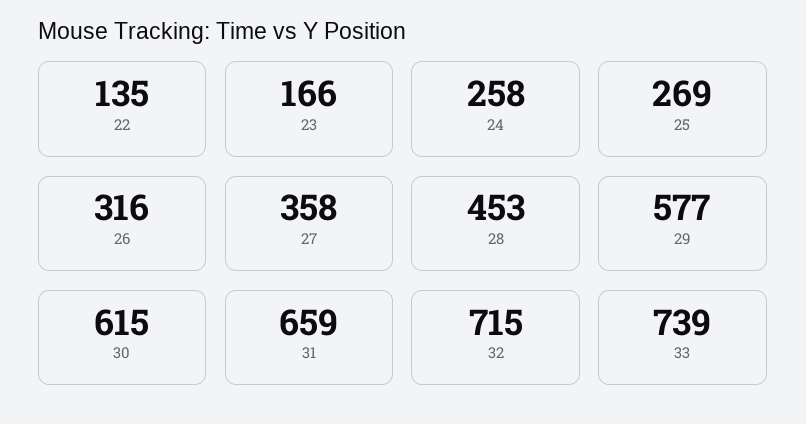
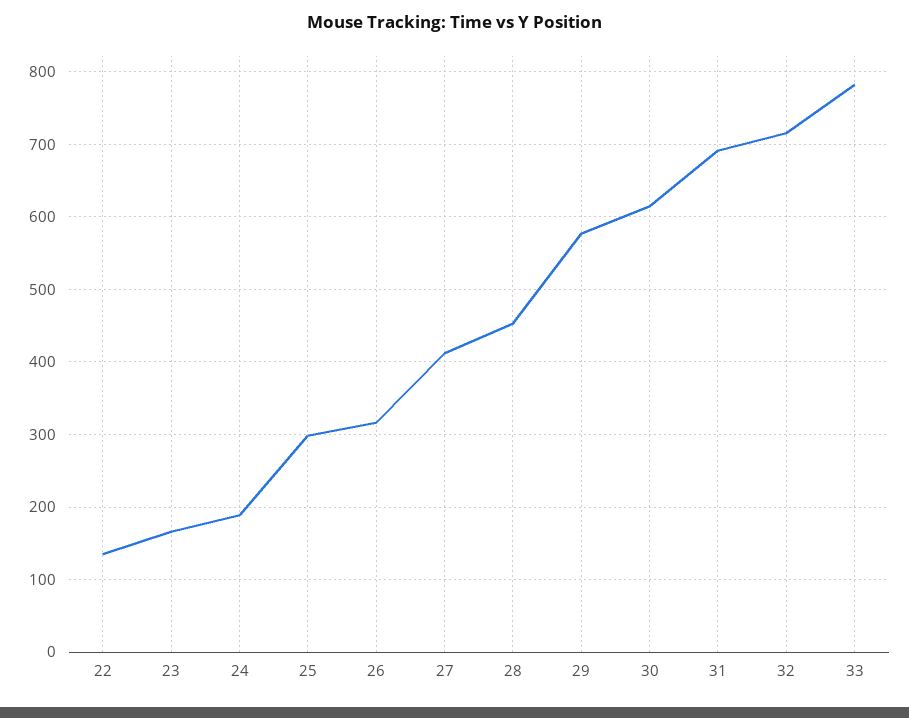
24: 258 -> 190
25: 269 -> 300
27: 358 -> 410
31: 659 -> 690
33: 739 -> 780

